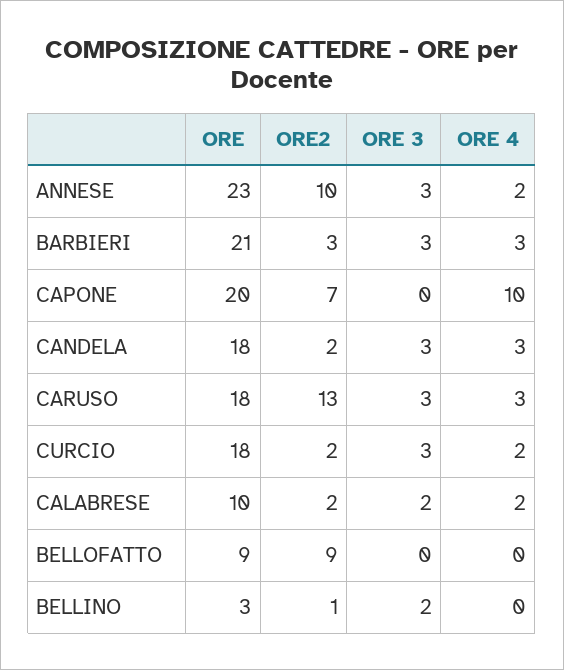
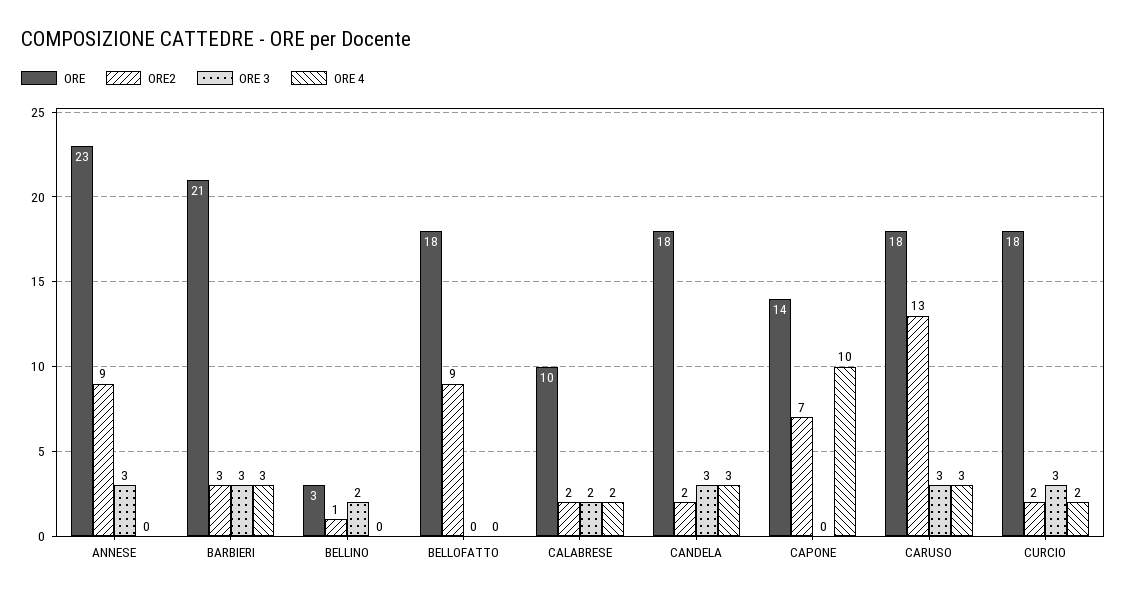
ORE2, ANNESE: 10 -> 9
ORE 4, ANNESE: 2 -> 0
ORE, CAPONE: 20 -> 14
ORE, BELLOFATTO: 9 -> 18

